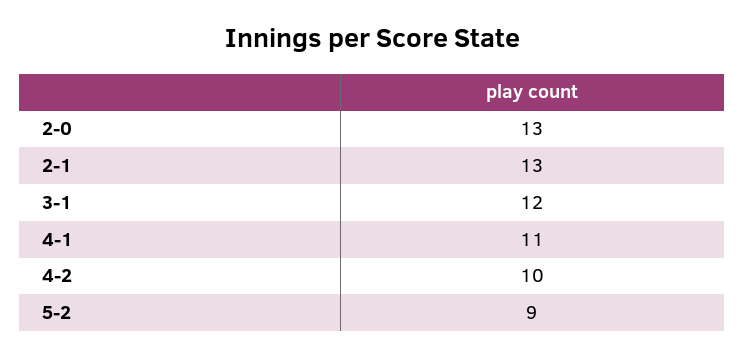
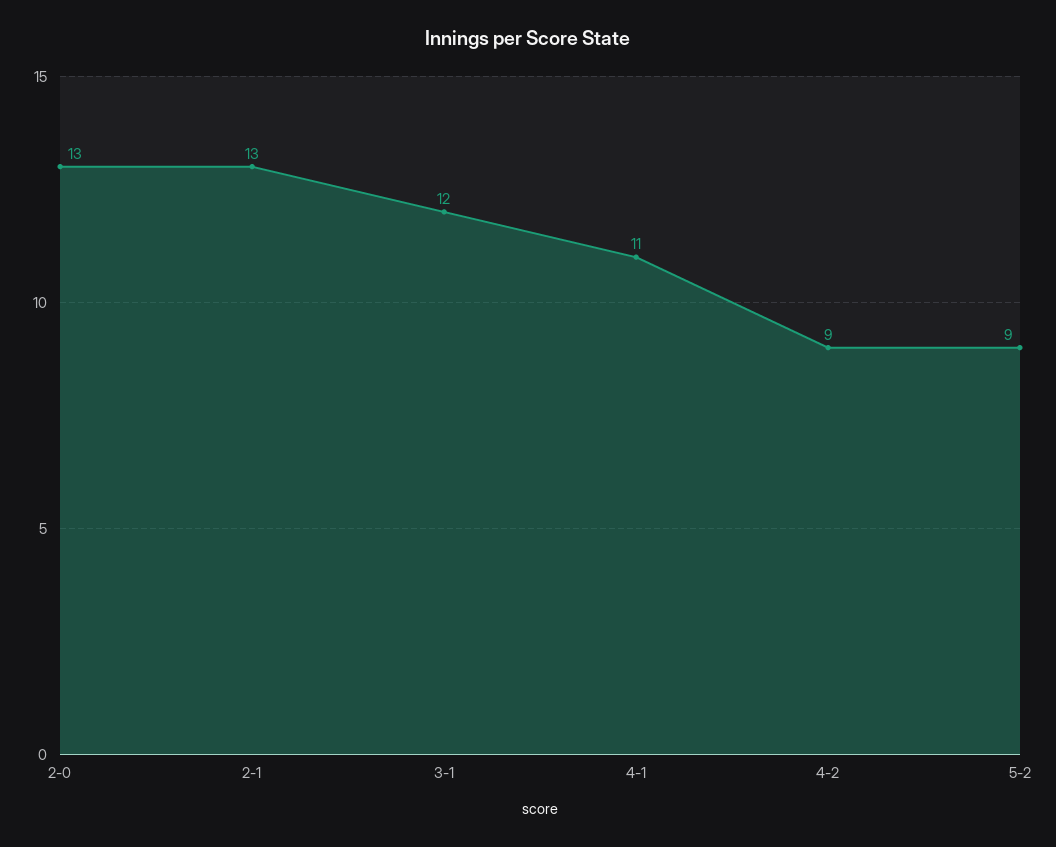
4-2: 10 -> 9

